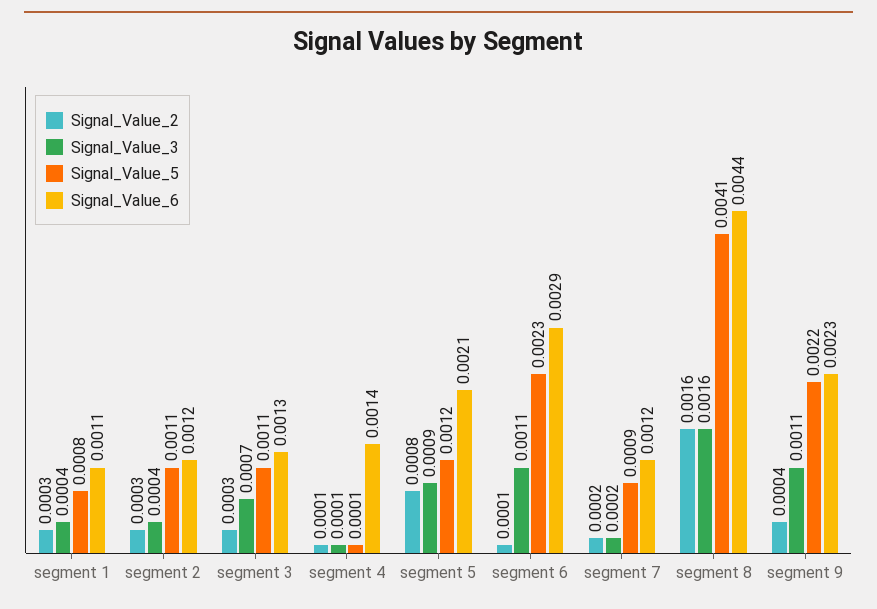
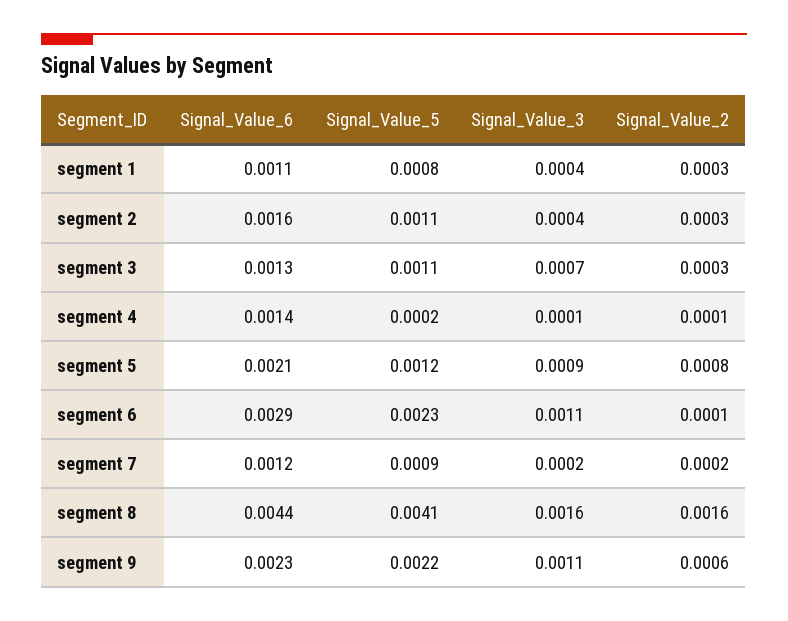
Signal_Value_6, segment 2: 0.0012 -> 0.0016
Signal_Value_5, segment 4: 0.0001 -> 0.0002
Signal_Value_2, segment 9: 0.0004 -> 0.0006

